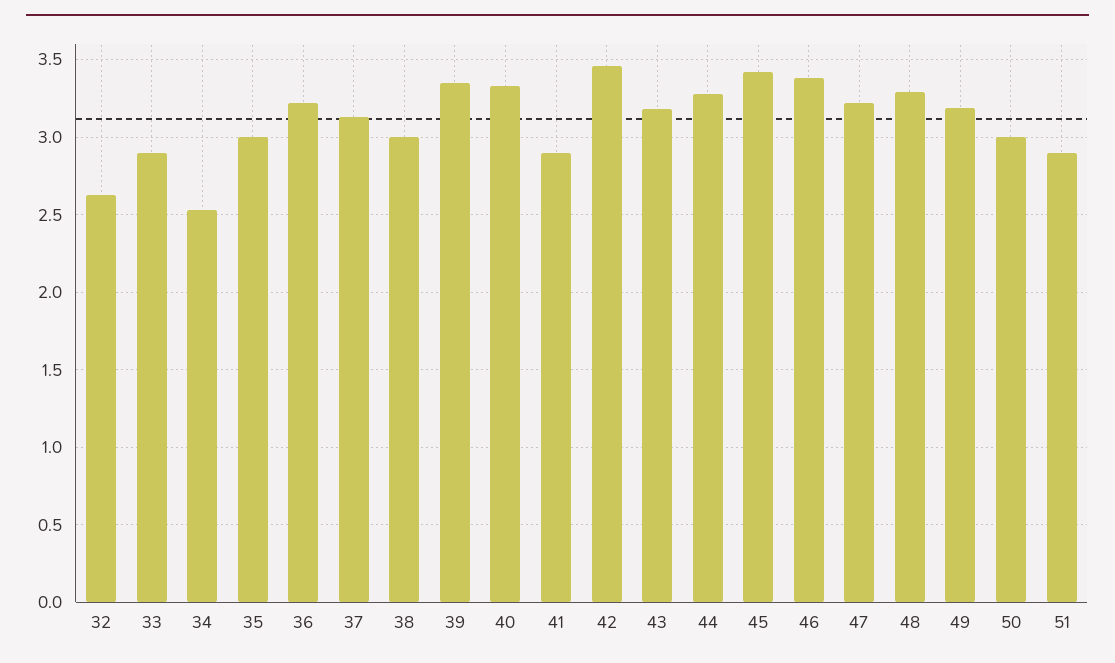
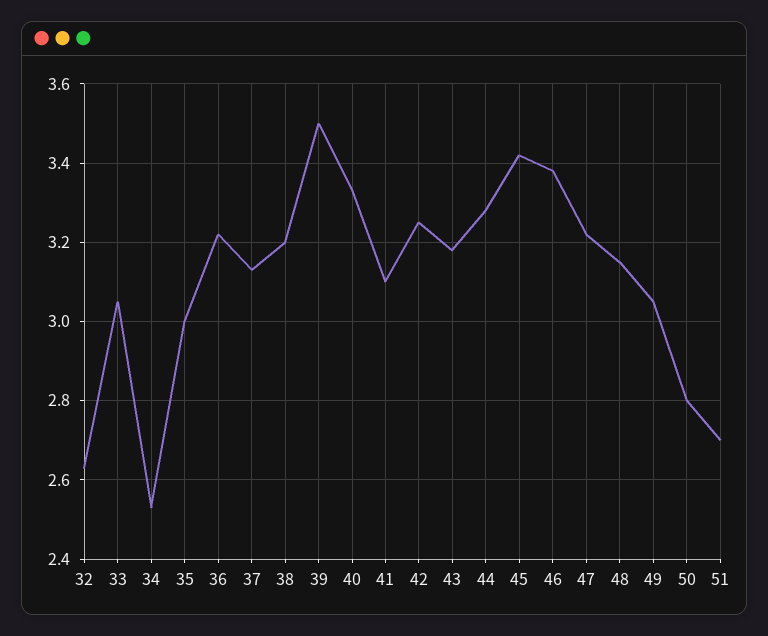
33: 2.9 -> 3.05
38: 3 -> 3.2
39: 3.35 -> 3.5
41: 2.9 -> 3.1
42: 3.45 -> 3.25
48: 3.3 -> 3.15
49: 3.2 -> 3.05
50: 3 -> 2.8
51: 2.9 -> 2.7

